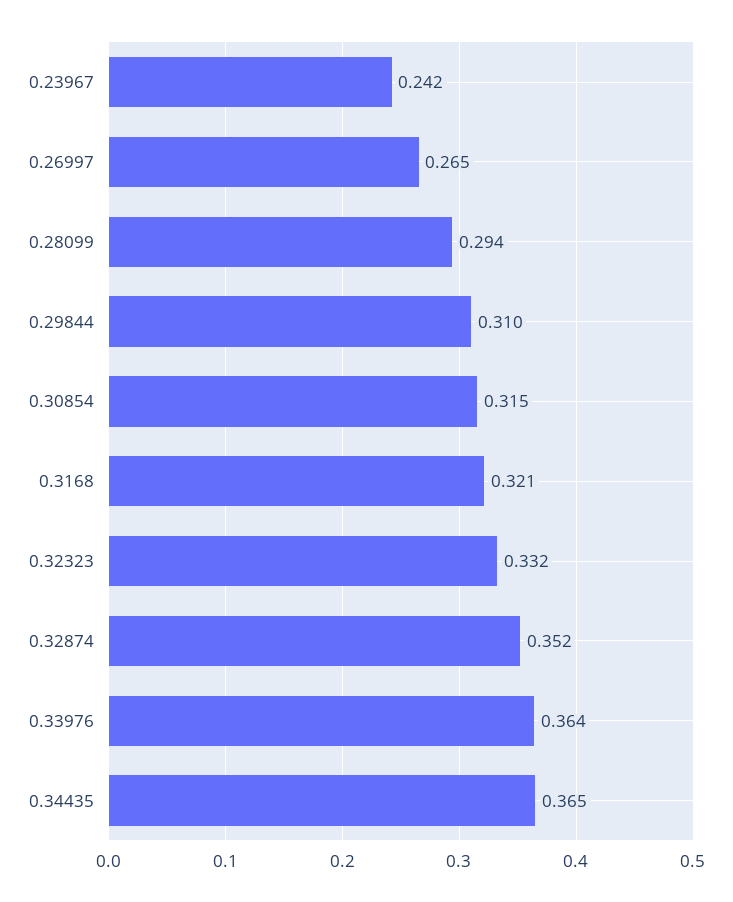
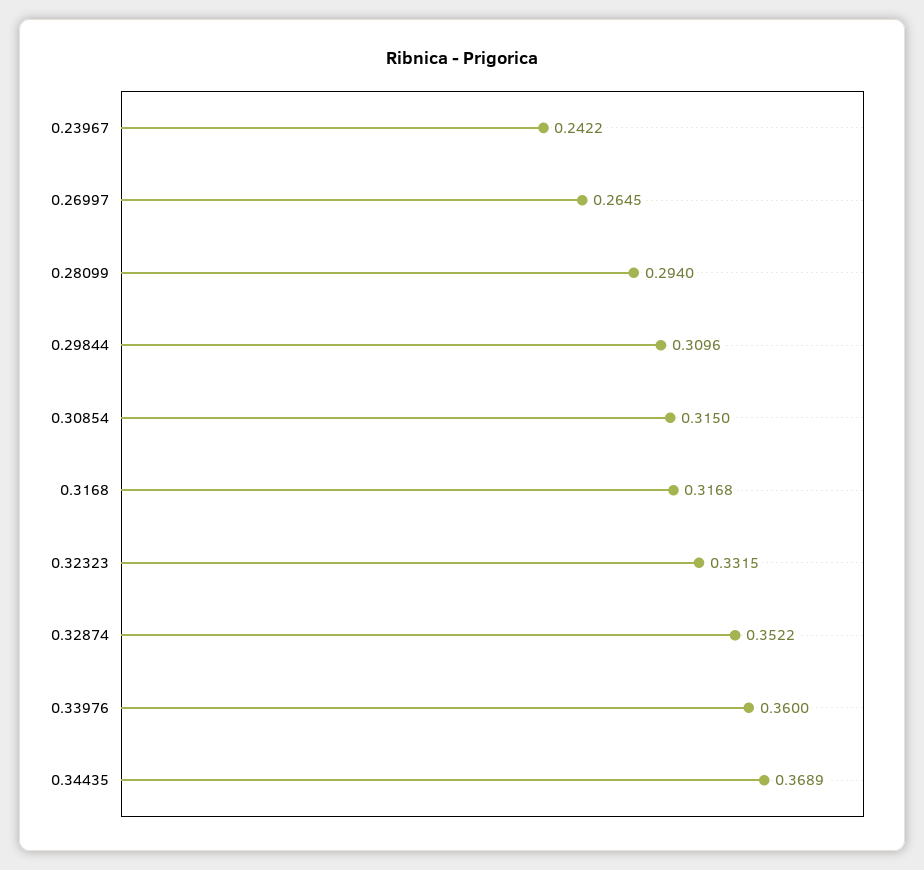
0.3168: 0.321 -> 0.3168
0.33976: 0.364 -> 0.36
0.34435: 0.365 -> 0.3689

